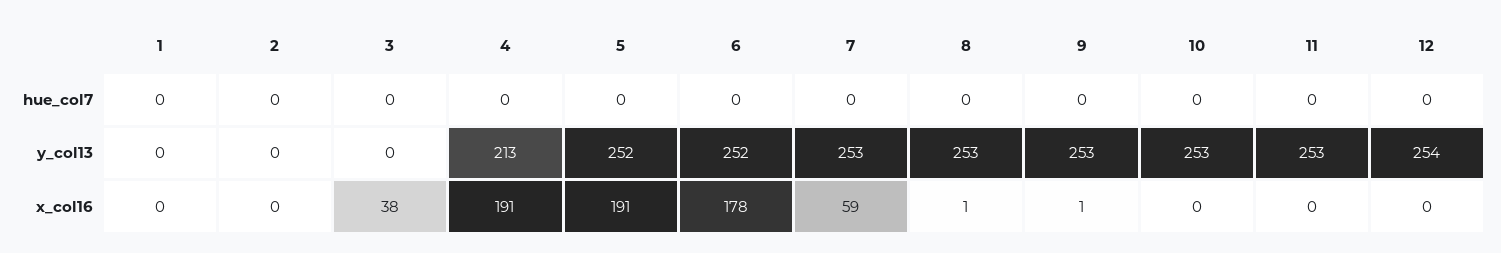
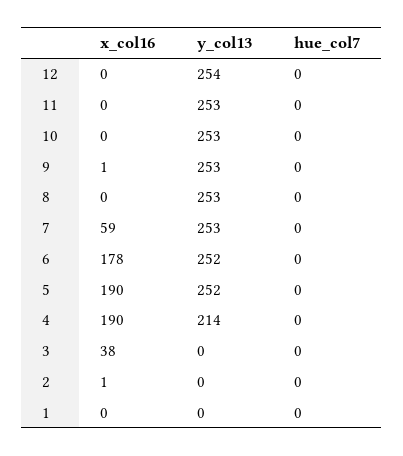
4, y_col13: 213 -> 214
2, x_col16: 0 -> 1
4, x_col16: 191 -> 190
5, x_col16: 191 -> 190
8, x_col16: 1 -> 0

